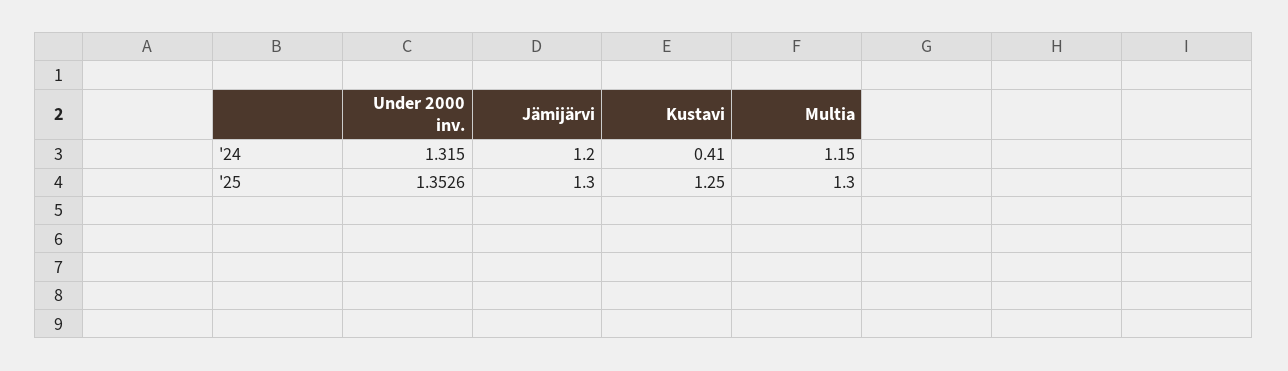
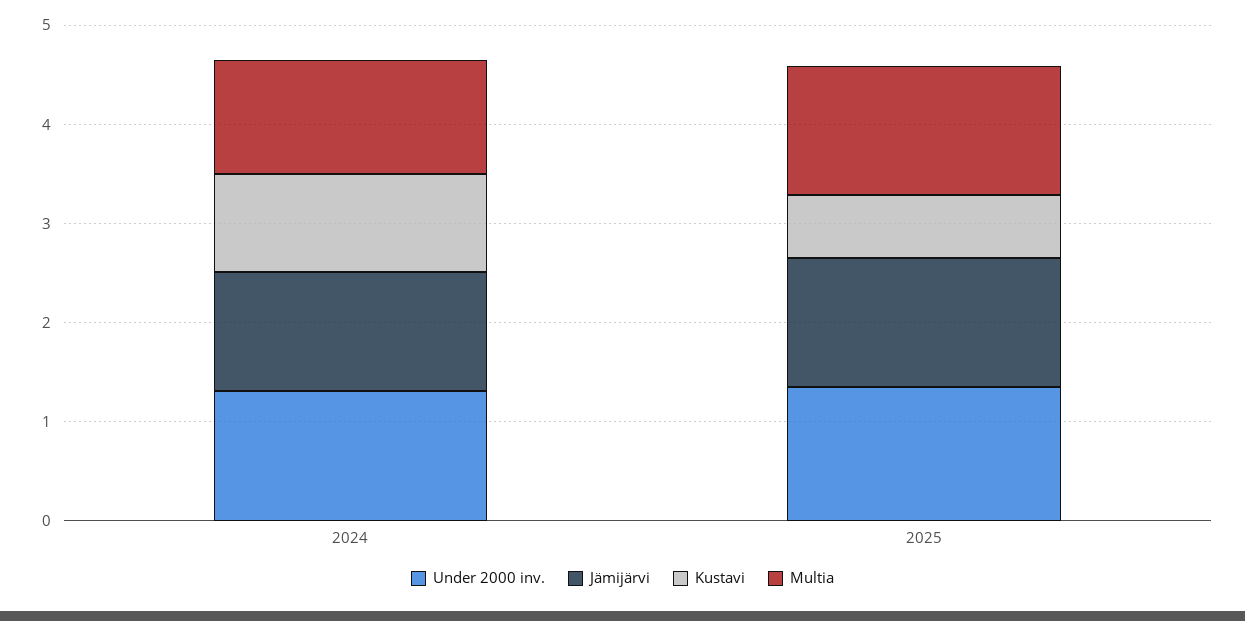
Kustavi, '24: 0.41 -> 1
Kustavi, '25: 1.25 -> 0.6

